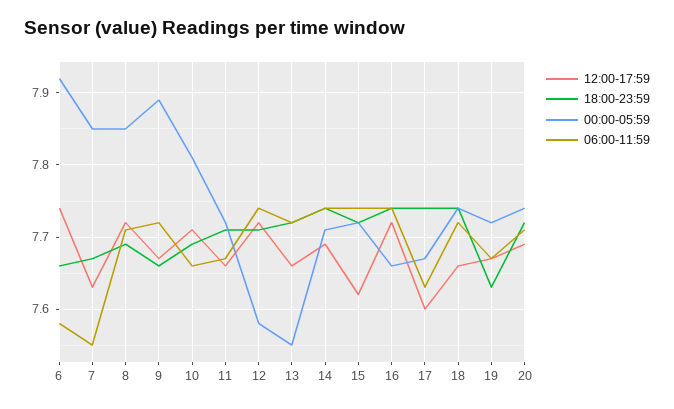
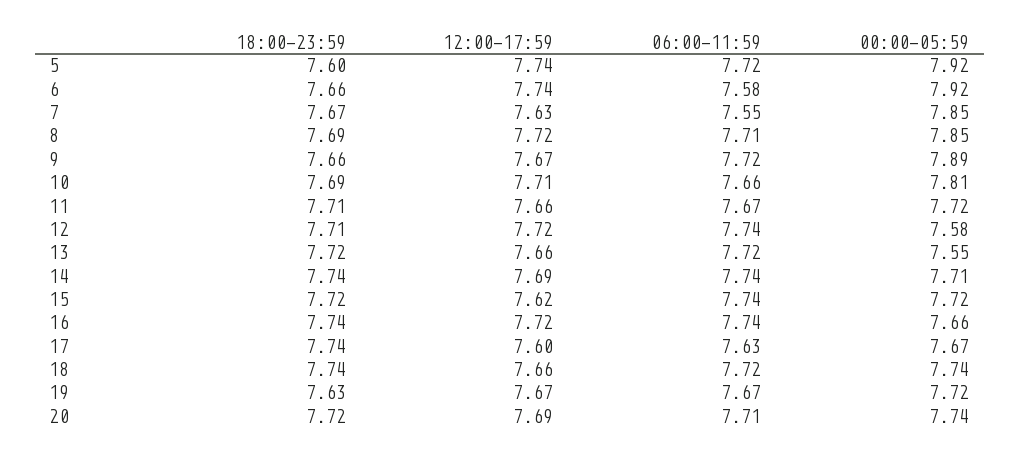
18:00-23:59, 5: none -> 7.6
12:00-17:59, 5: none -> 7.74
06:00-11:59, 5: none -> 7.72
00:00-05:59, 5: none -> 7.92

